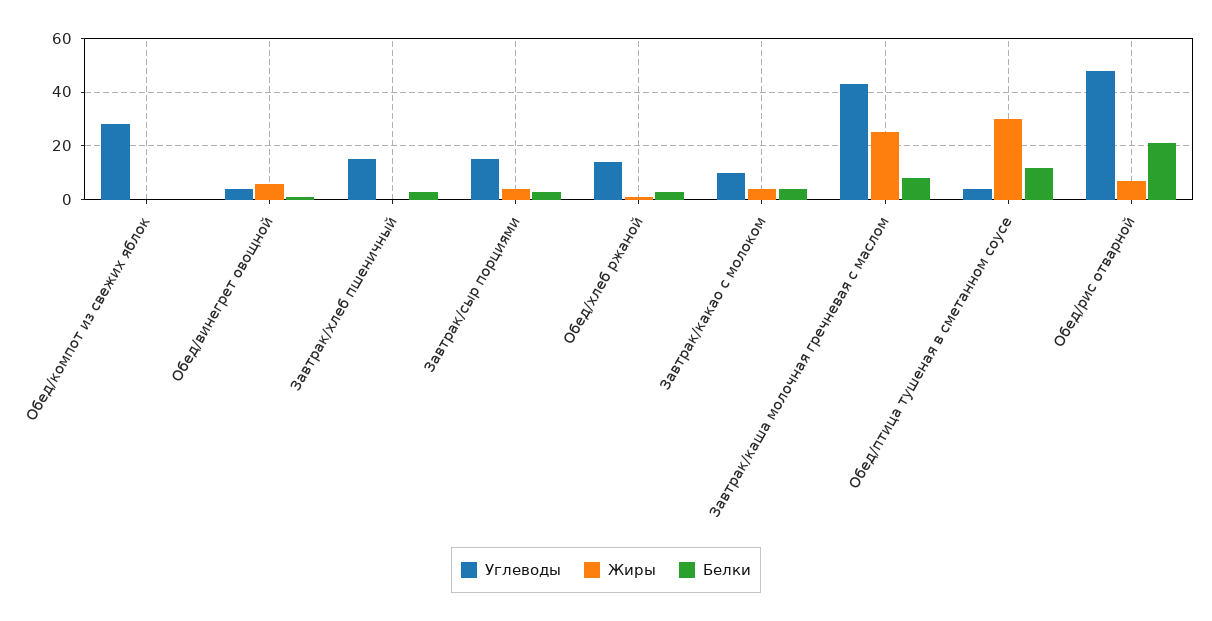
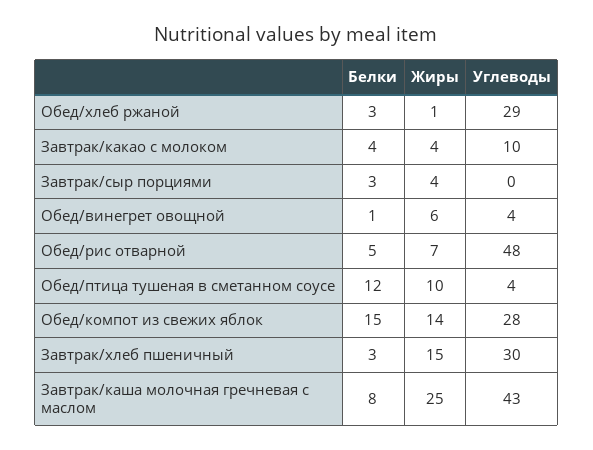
Жиры, Обед/компот из свежих яблок: 0 -> 14
Белки, Обед/компот из свежих яблок: 0 -> 15
Углеводы, Завтрак/хлеб пшеничный: 15 -> 30
Жиры, Завтрак/хлеб пшеничный: 0 -> 15
Углеводы, Завтрак/сыр порциями: 15 -> 0
Углеводы, Обед/хлеб ржаной: 15 -> 29
Жиры, Обед/птица тушеная в сметанном соусе: 30 -> 10
Белки, Обед/рис отварной: 20 -> 5

